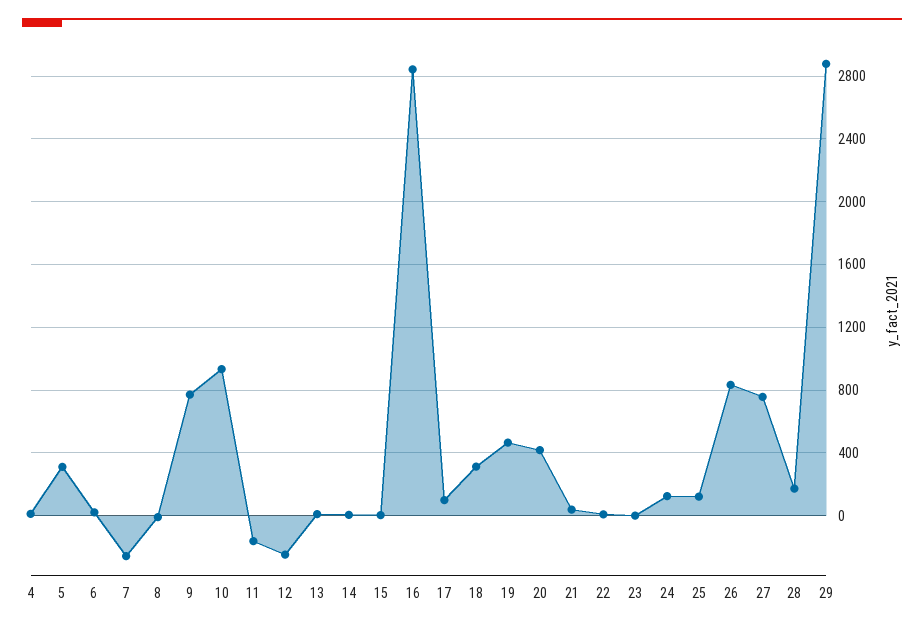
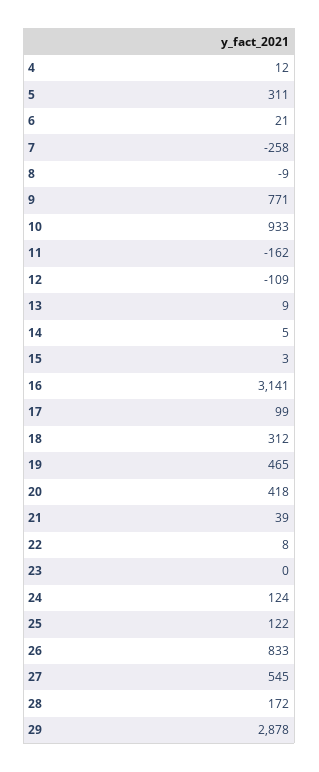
12: -250 -> -109
16: 2850 -> 3141
27: 750 -> 545

